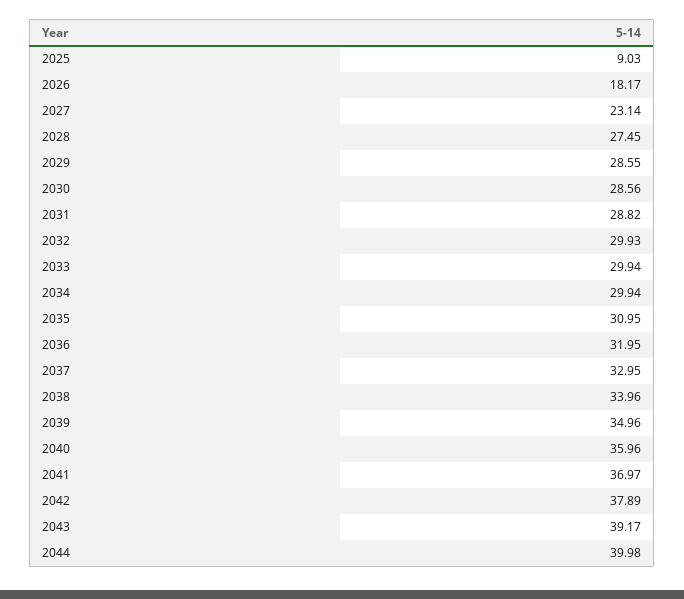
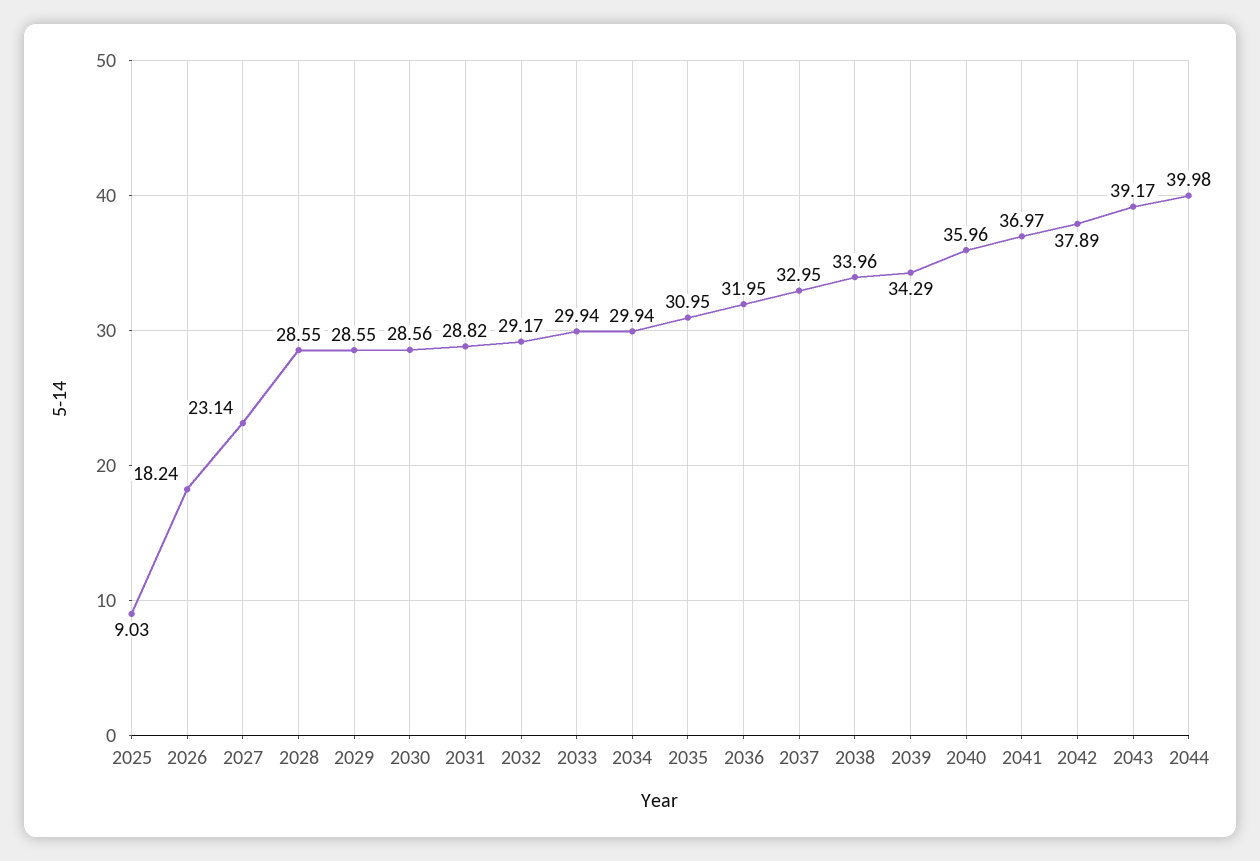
2026: 18.17 -> 18.24
2028: 27.45 -> 28.55
2032: 29.93 -> 29.17
2039: 34.96 -> 34.29

